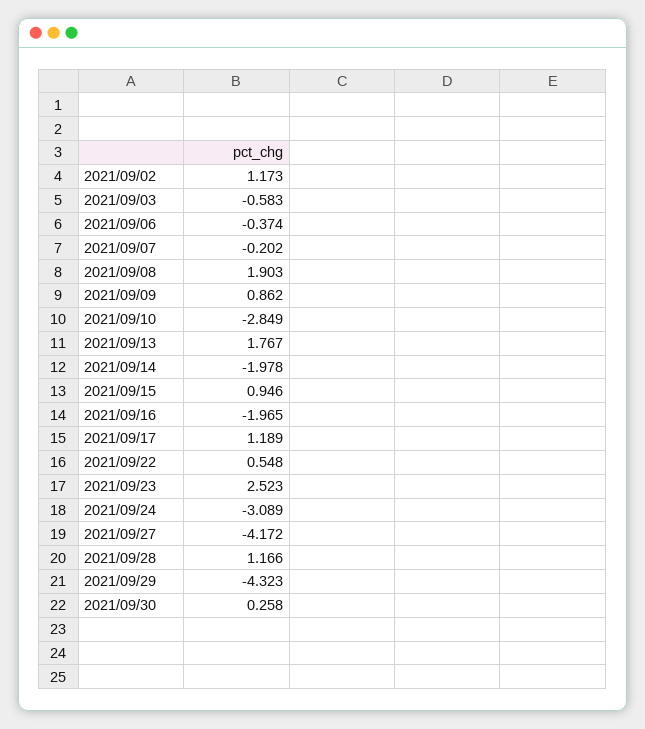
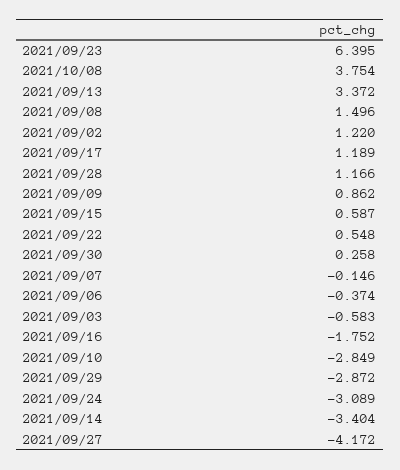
2021/09/02: 1.173 -> 1.22
2021/09/07: -0.202 -> -0.146
2021/09/08: 1.903 -> 1.496
2021/09/13: 1.767 -> 3.372
2021/09/14: -1.978 -> -3.404
2021/09/15: 0.946 -> 0.587
2021/09/16: -1.965 -> -1.752
2021/09/23: 2.523 -> 6.395
2021/09/29: -4.323 -> -2.872
2021/10/08: none -> 3.754

